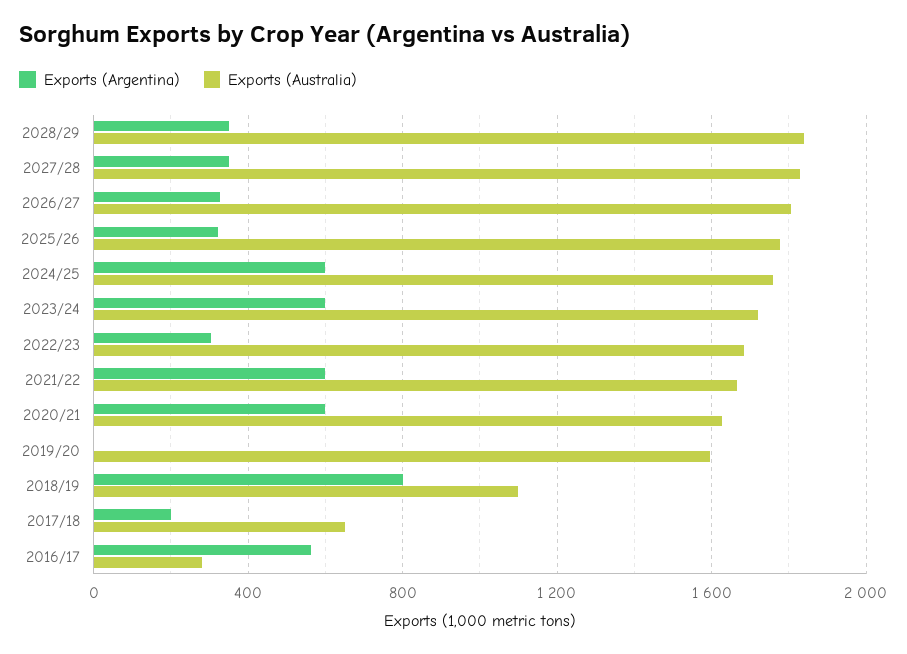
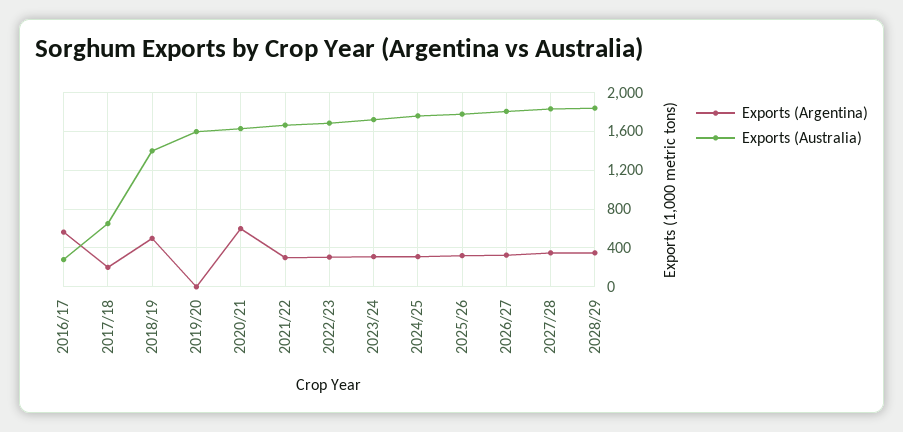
Exports (Argentina), 2024/25: 600 -> 300
Exports (Argentina), 2023/24: 600 -> 300
Exports (Argentina), 2021/22: 600 -> 300
Exports (Argentina), 2018/19: 800 -> 500
Exports (Australia), 2018/19: 1100 -> 1400

